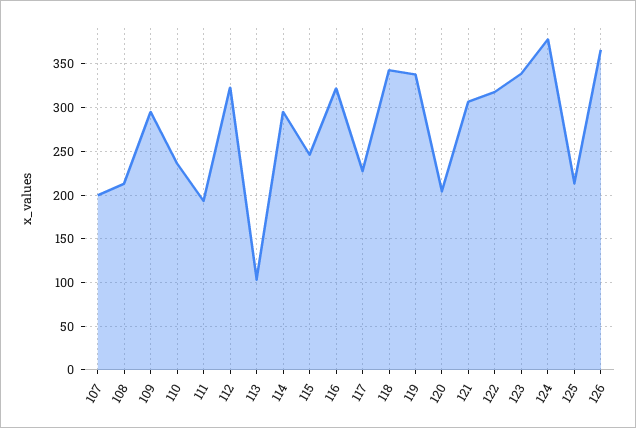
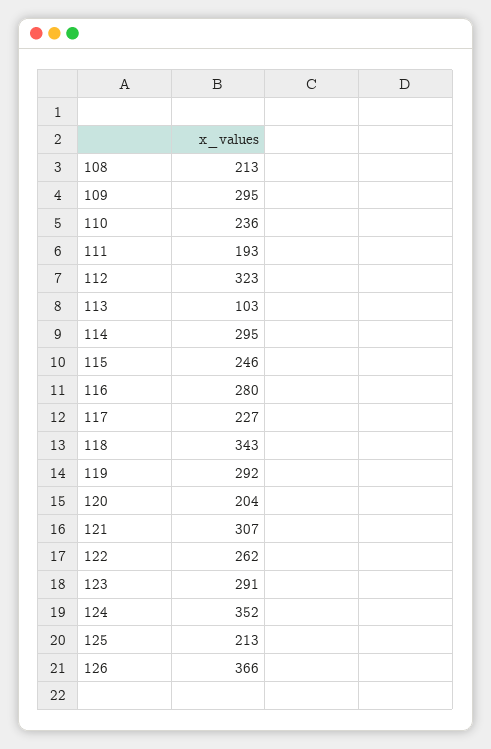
107: 200 -> none
116: 320 -> 280
119: 340 -> 292
122: 320 -> 262
123: 340 -> 291
124: 380 -> 352

